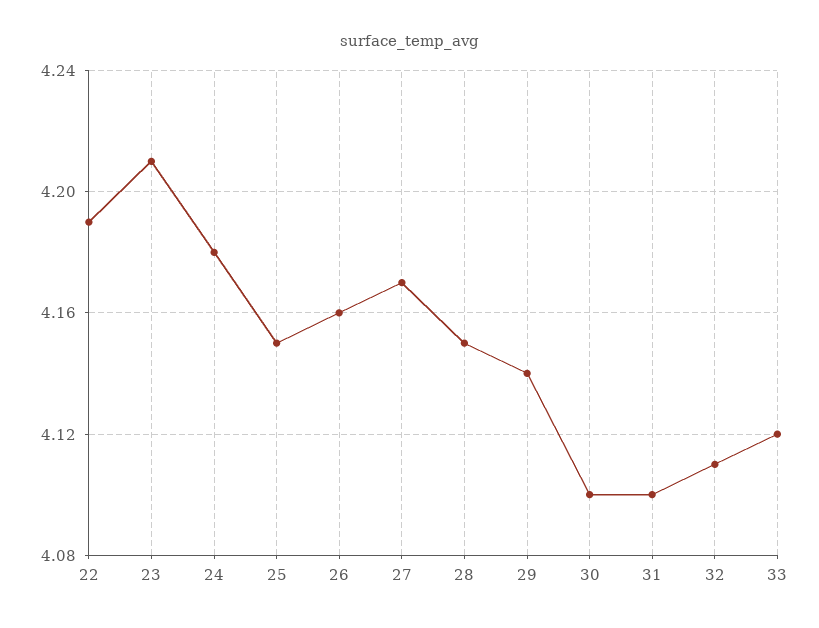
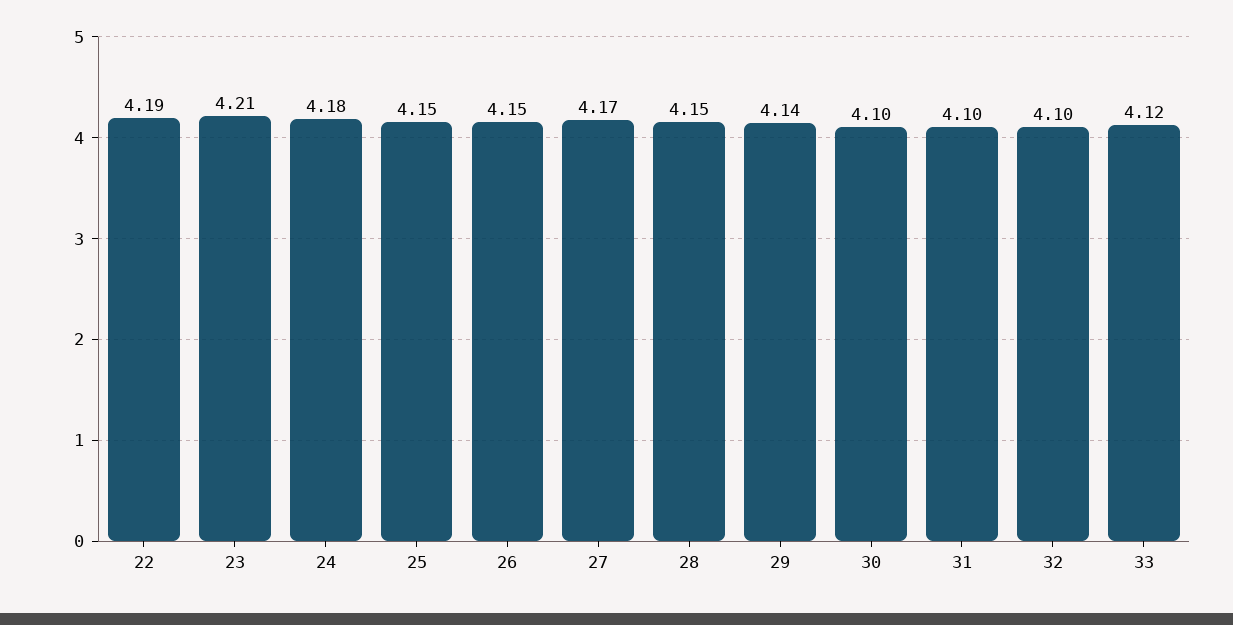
26: 4.16 -> 4.15
32: 4.11 -> 4.1

